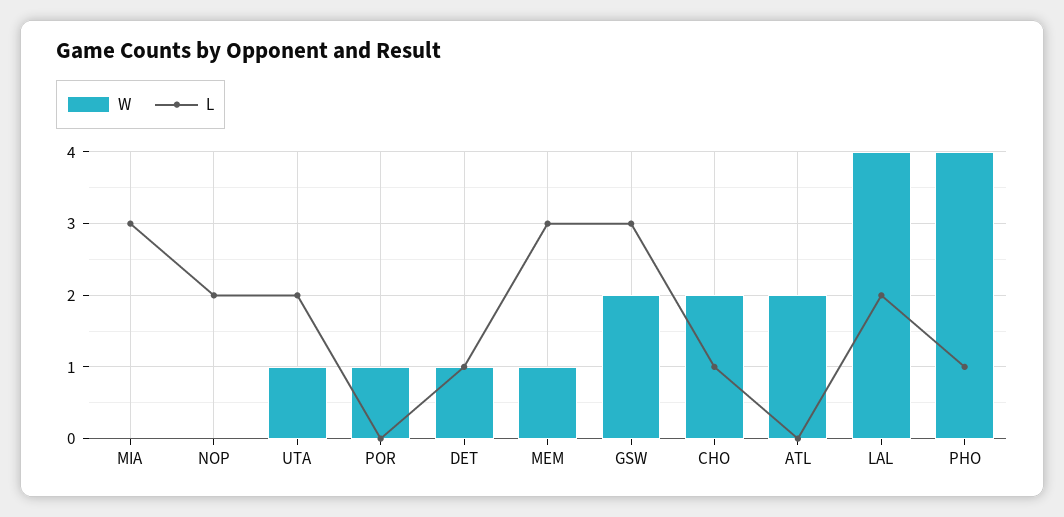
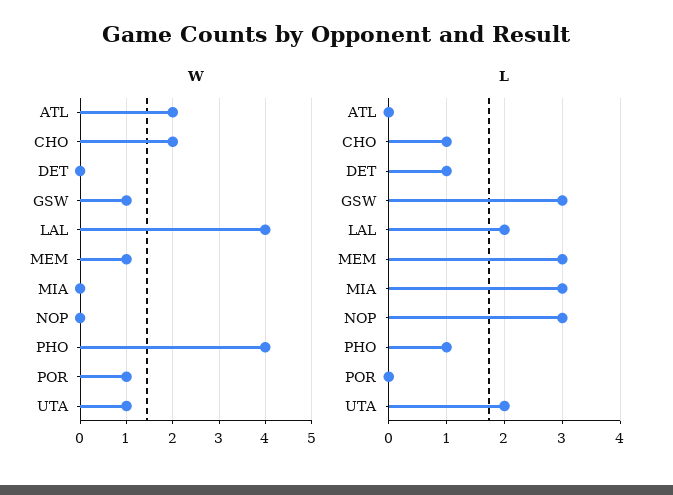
L, NOP: 2 -> 3
W, DET: 1 -> 0
W, GSW: 2 -> 1

